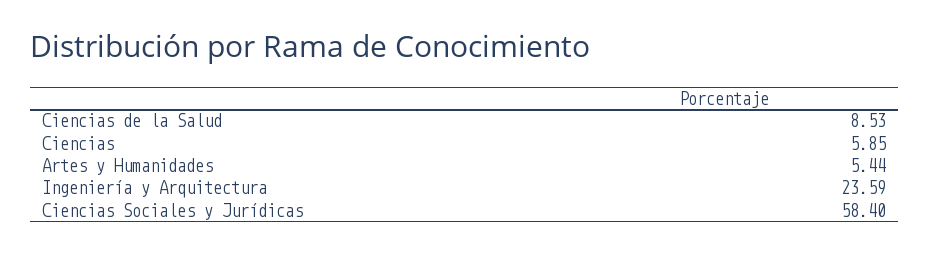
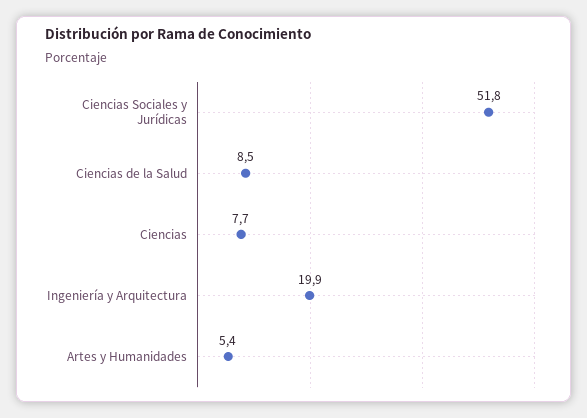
Ciencias: 5.85 -> 7.7
Ingeniería y Arquitectura: 23.59 -> 19.9
Ciencias Sociales y Jurídicas: 58.4 -> 51.8

